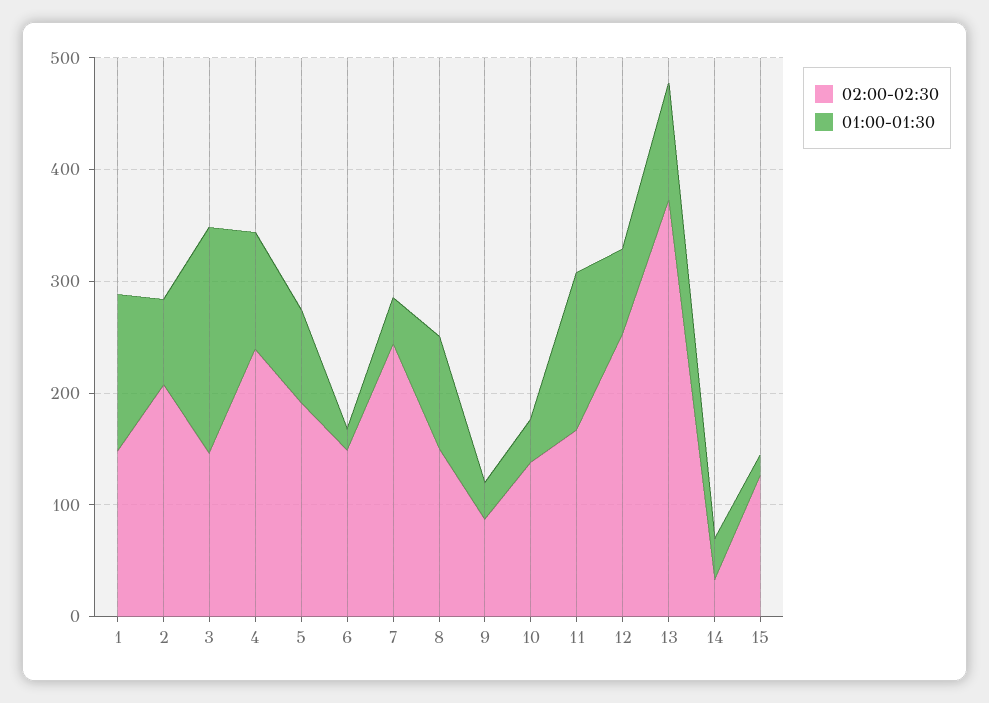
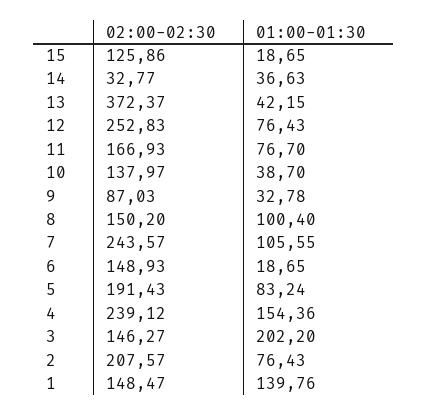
01:00-01:30, 4: 100 -> 154.36
01:00-01:30, 7: 40 -> 105.55
01:00-01:30, 11: 140 -> 76.7
01:00-01:30, 13: 100 -> 42.15

